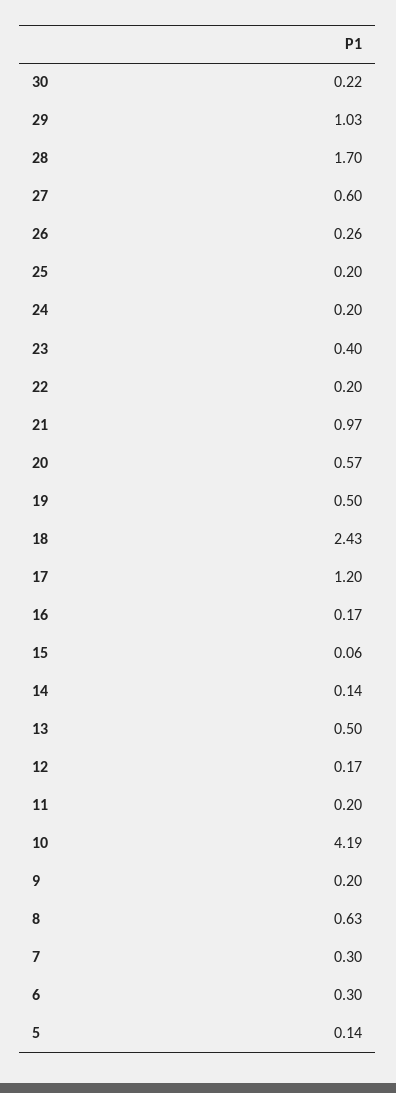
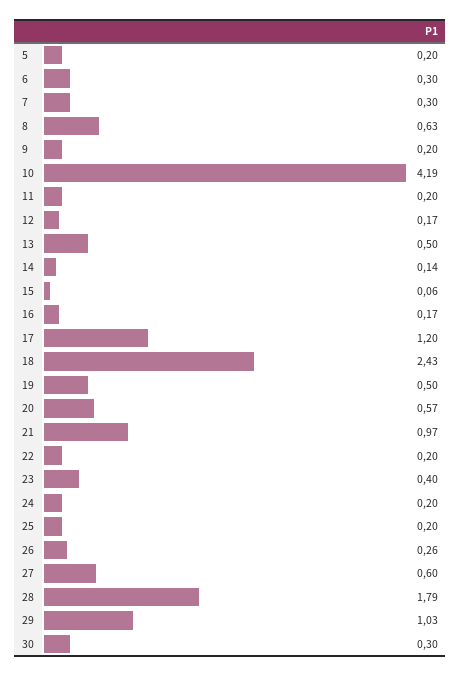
30: 0.22 -> 0.3
28: 1.7 -> 1.79
5: 0.14 -> 0.2

